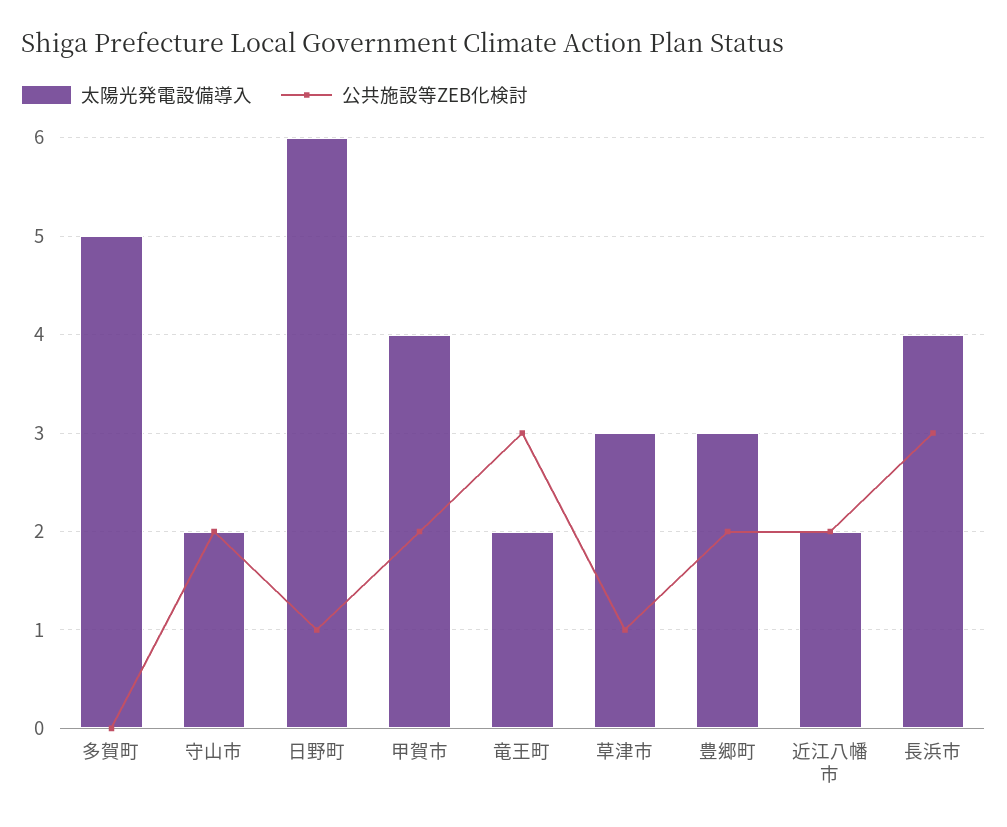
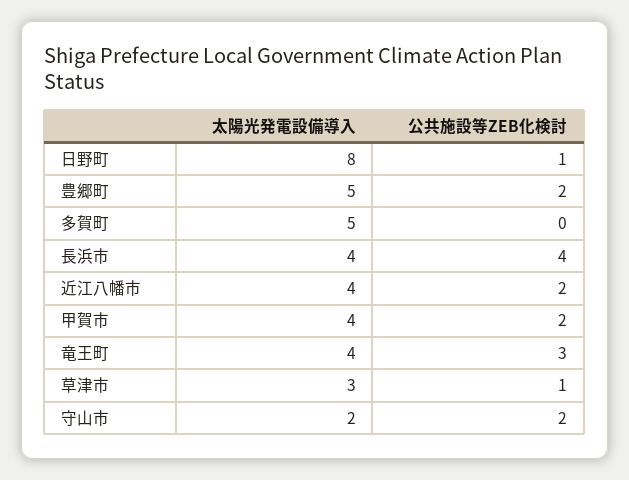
太陽光発電設備導入, 日野町: 6 -> 8
太陽光発電設備導入, 竜王町: 2 -> 4
太陽光発電設備導入, 豊郷町: 3 -> 5
太陽光発電設備導入, 近江八幡市: 2 -> 4
公共施設等ZEB化検討, 長浜市: 3 -> 4

